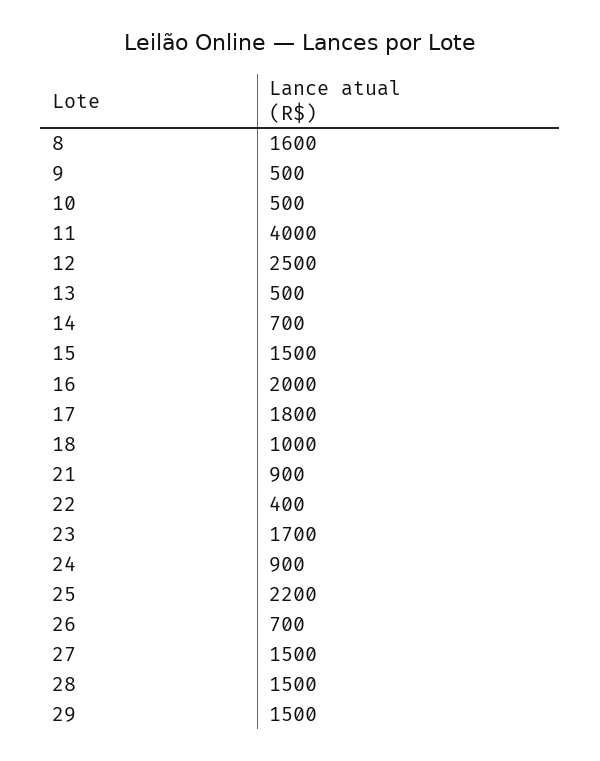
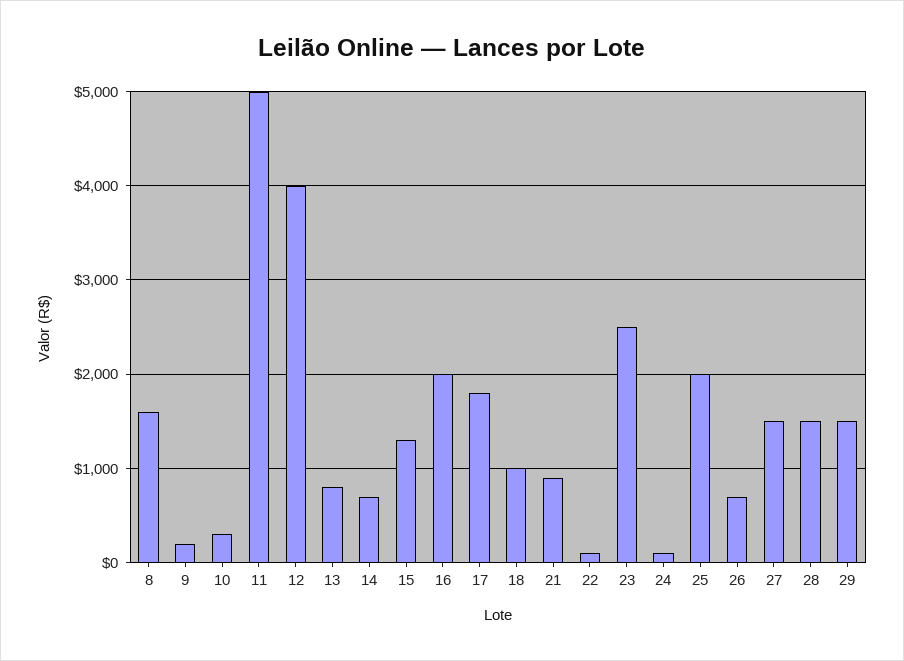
9: 500 -> 200
10: 500 -> 300
11: 4000 -> 5000
12: 2500 -> 4000
13: 500 -> 800
15: 1500 -> 1300
22: 400 -> 100
23: 1700 -> 2500
24: 900 -> 100
25: 2200 -> 2000

